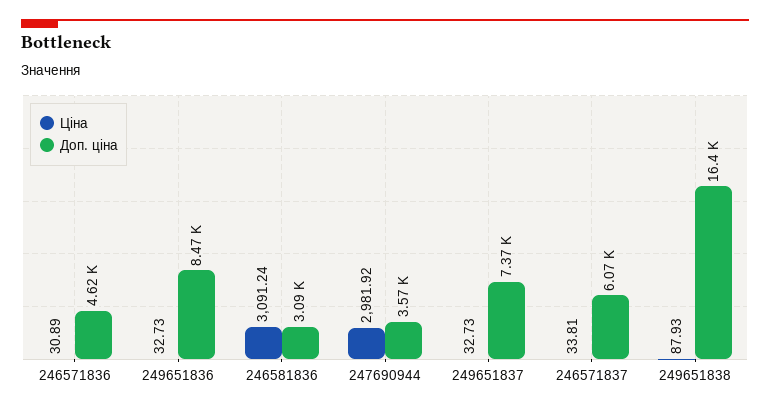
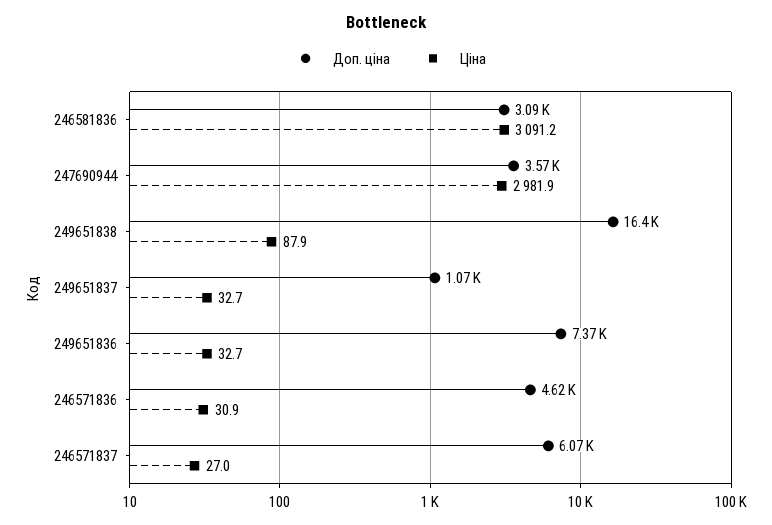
Доп. ціна, 249651836: 8470 -> 7370
Доп. ціна, 249651837: 7370 -> 1070
Ціна, 246571837: 33.81 -> 27

